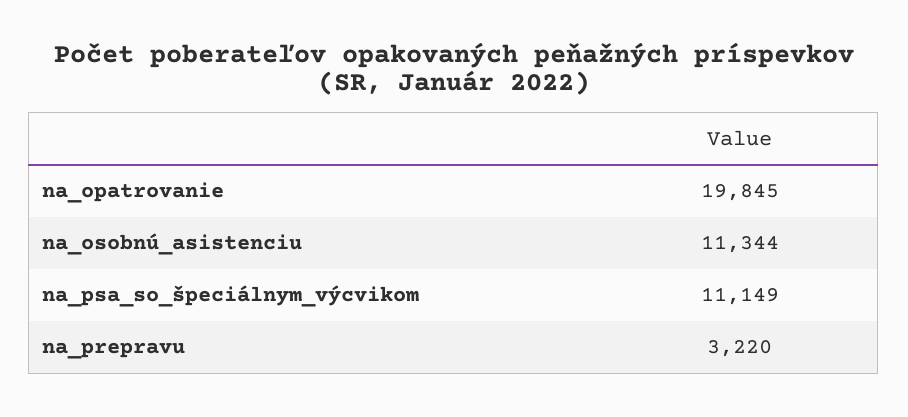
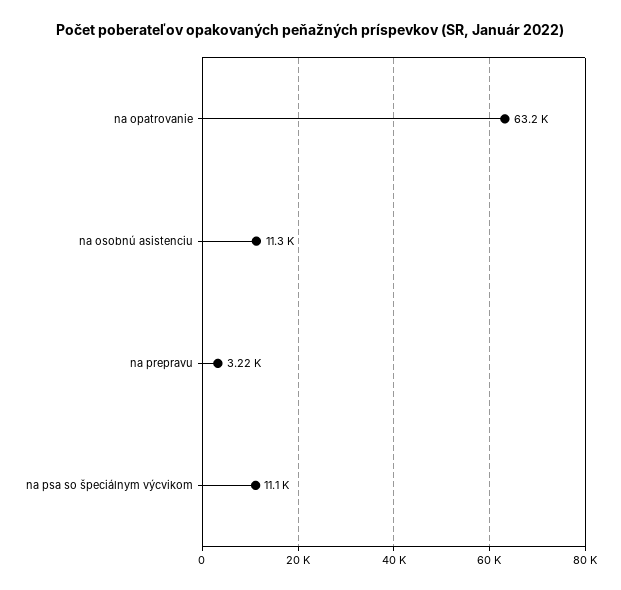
na_opatrovanie: 19845 -> 63200

